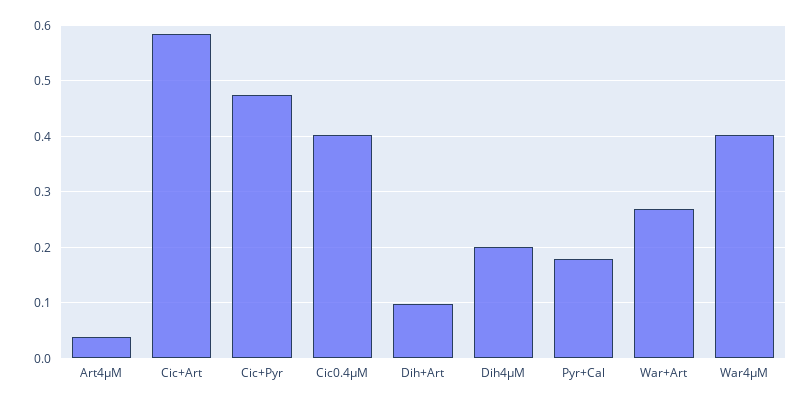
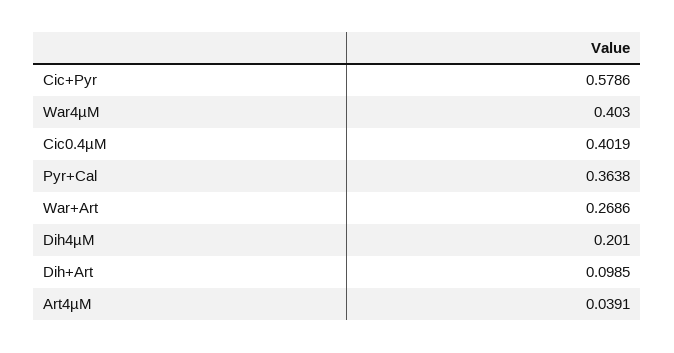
Cic+Art: 0.58 -> none
Cic+Pyr: 0.48 -> 0.5786
Pyr+Cal: 0.18 -> 0.3638

